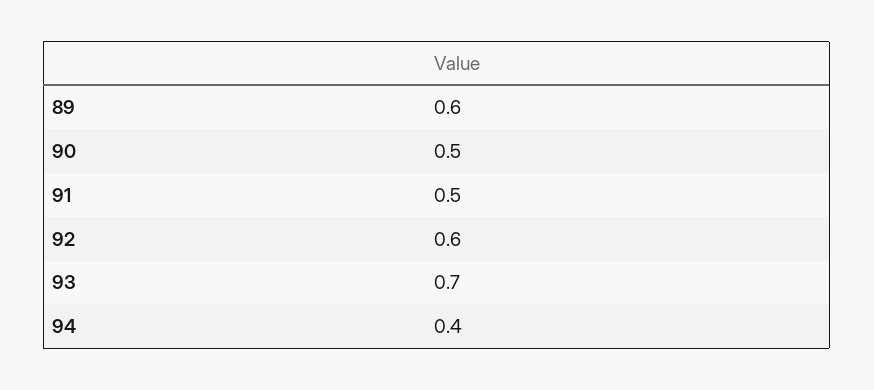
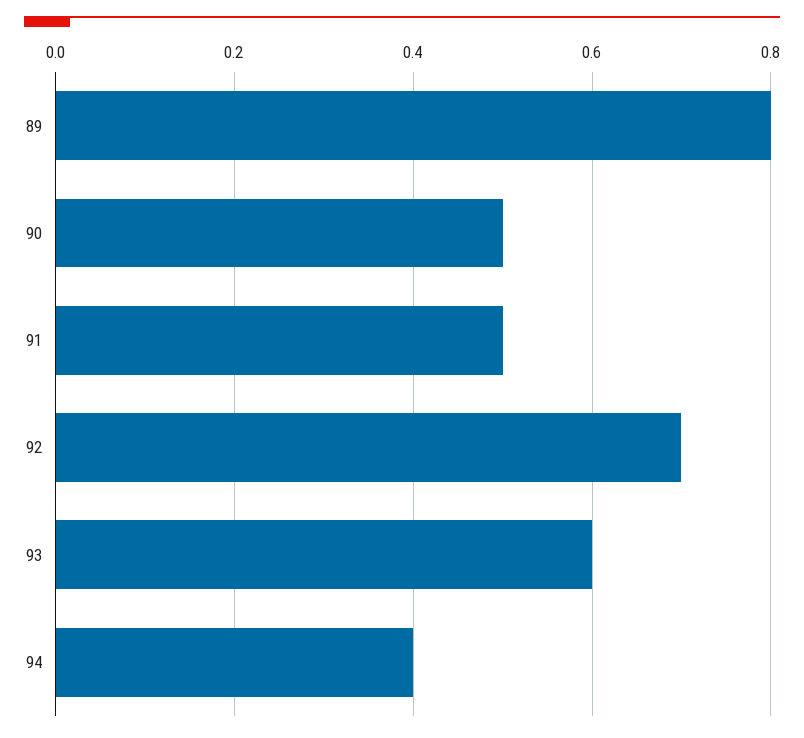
89: 0.6 -> 0.8
92: 0.6 -> 0.7
93: 0.7 -> 0.6

